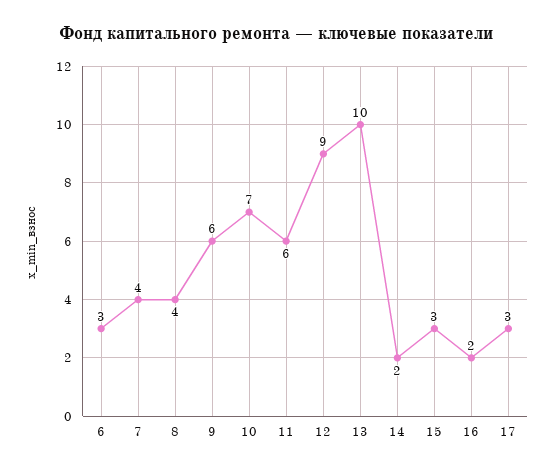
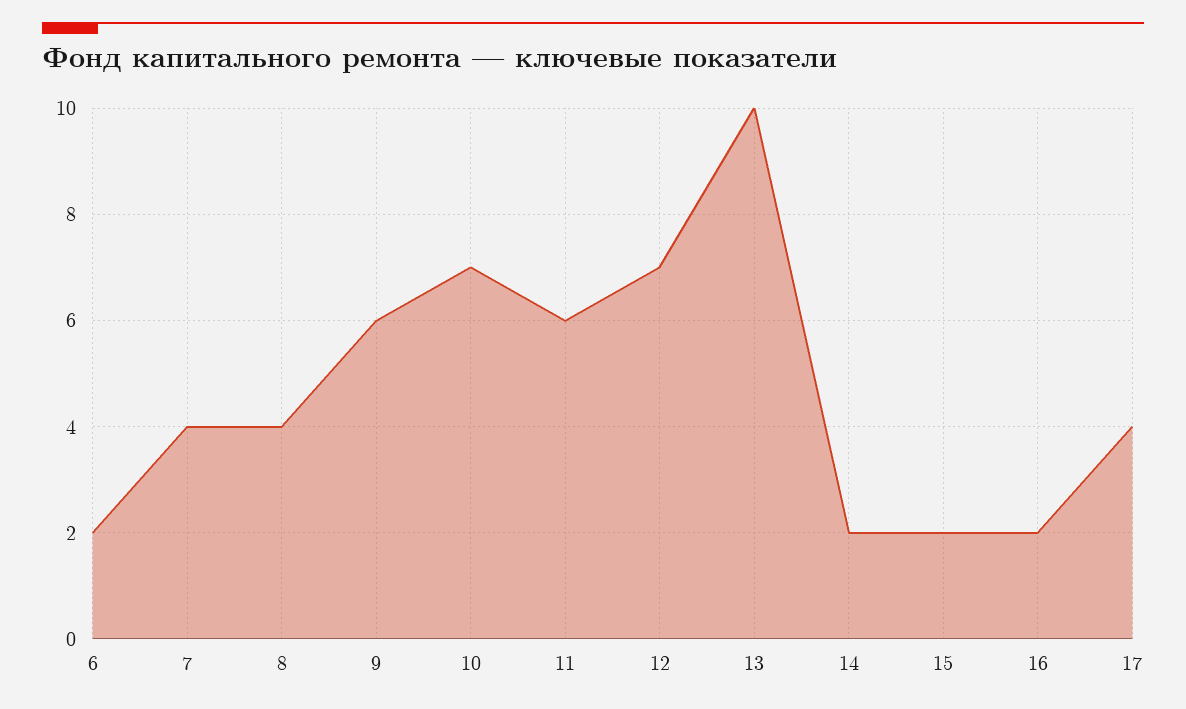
6: 3 -> 2
12: 9 -> 7
15: 3 -> 2
17: 3 -> 4

